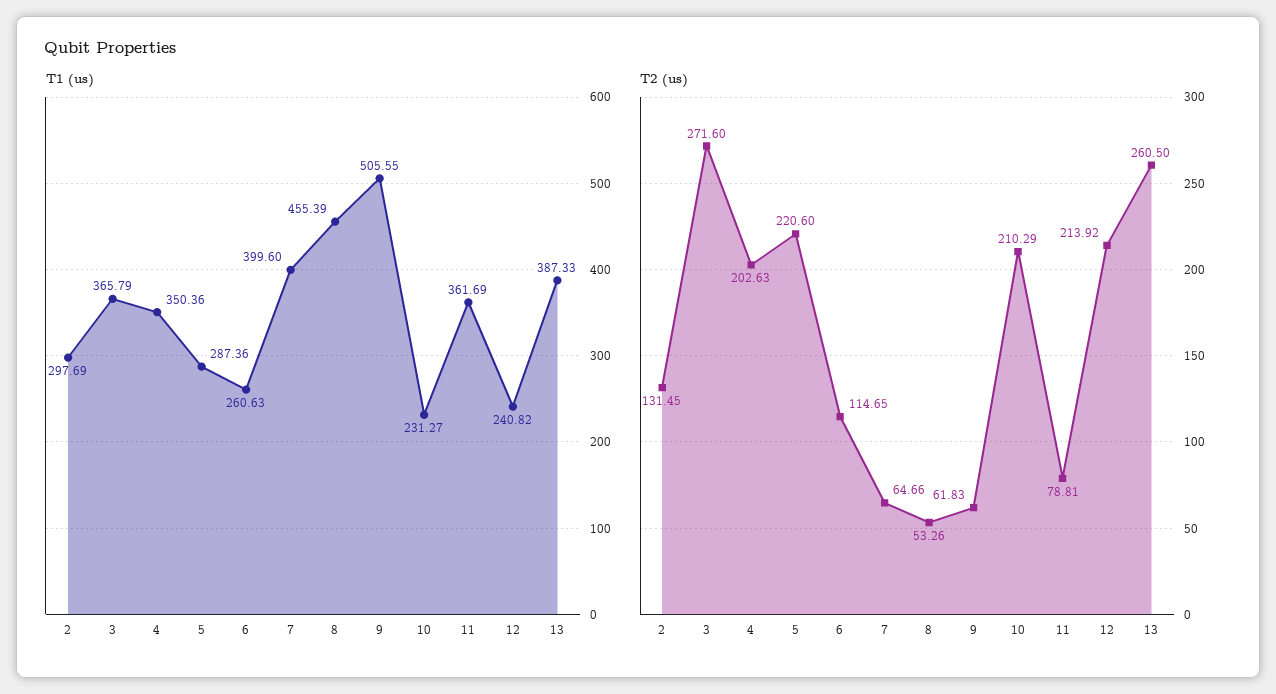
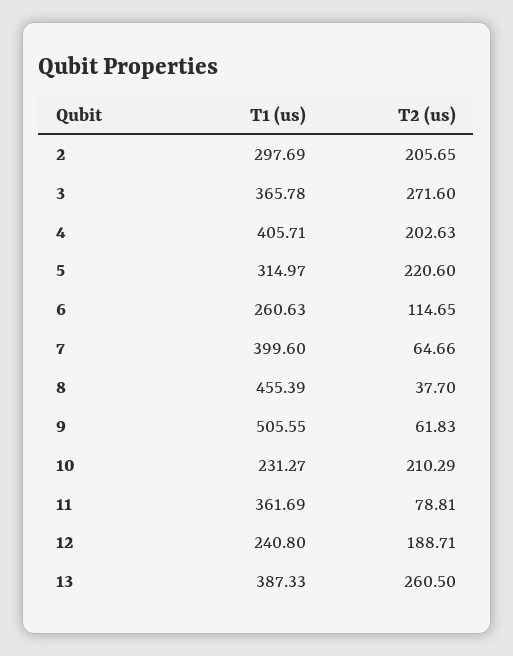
T1 (us), 3: 365.79 -> 365.78
T1 (us), 4: 350.36 -> 405.71
T1 (us), 5: 287.36 -> 314.97
T1 (us), 12: 240.82 -> 240.8
T2 (us), 2: 131.45 -> 205.65
T2 (us), 8: 53.26 -> 37.7
T2 (us), 12: 213.92 -> 188.71

